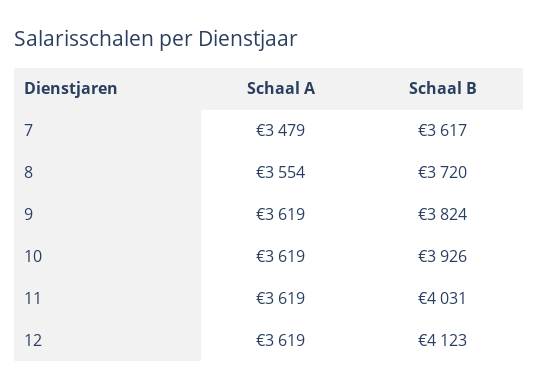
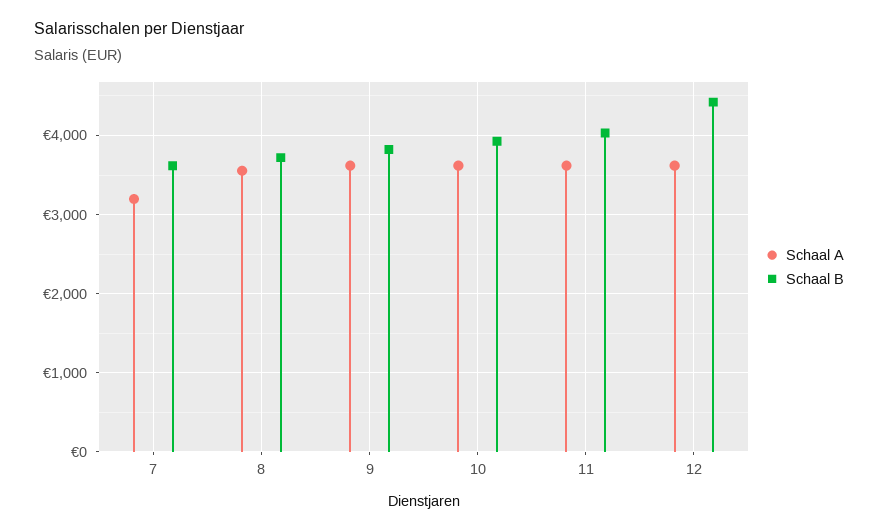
Schaal A, 7: 3479 -> 3200
Schaal B, 12: 4123 -> 4400

